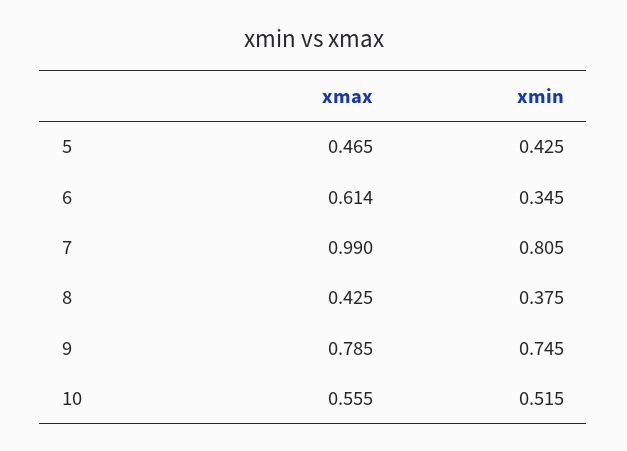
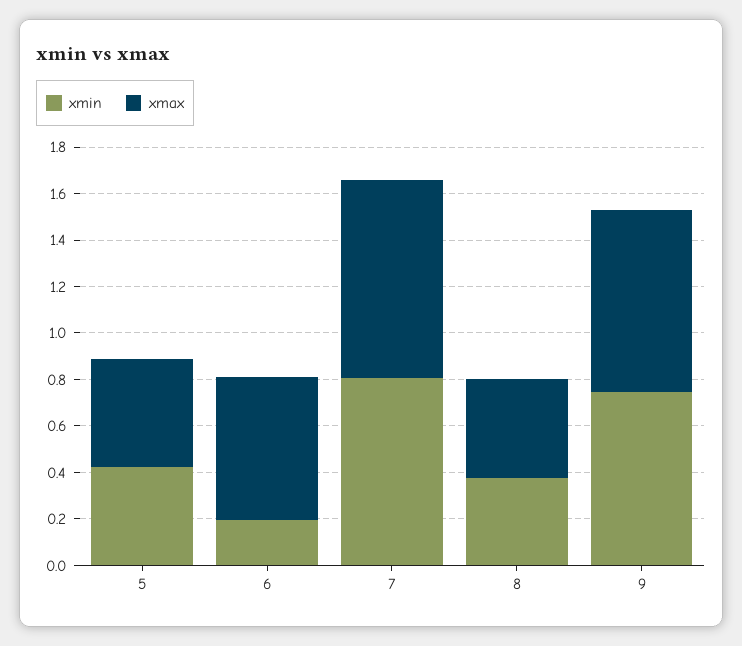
xmin, 6: 0.345 -> 0.2
xmax, 7: 0.99 -> 0.85
xmax, 10: 0.555 -> none
xmin, 10: 0.515 -> none

